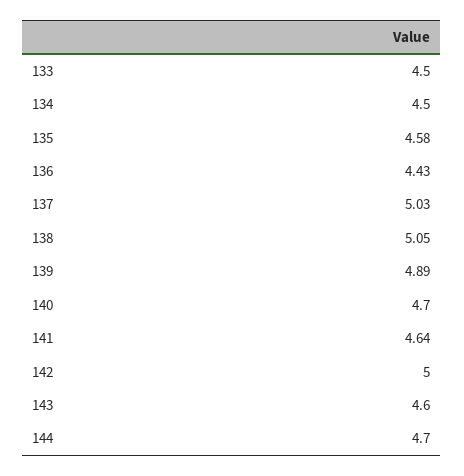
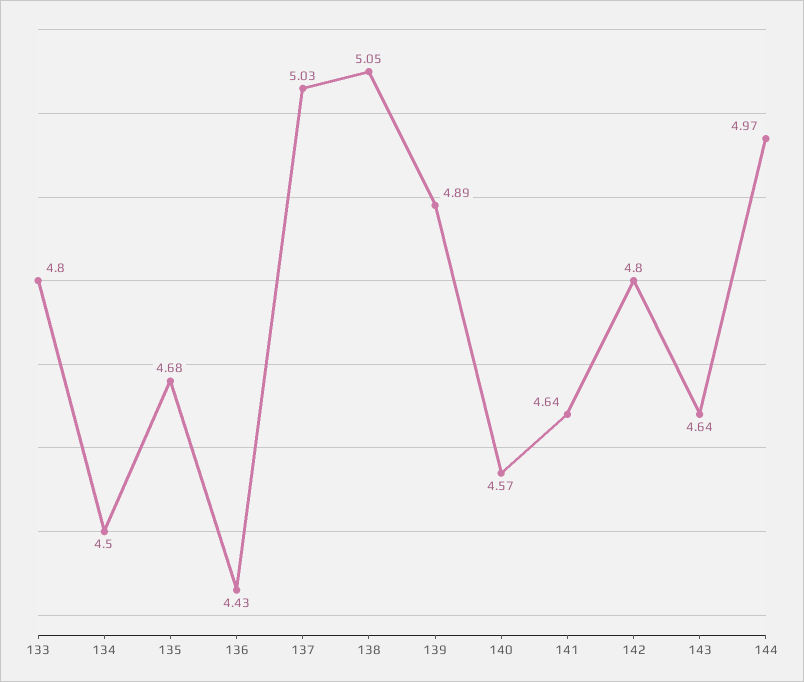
133: 4.5 -> 4.8
135: 4.58 -> 4.68
140: 4.7 -> 4.57
142: 5 -> 4.8
143: 4.6 -> 4.64
144: 4.7 -> 4.97

